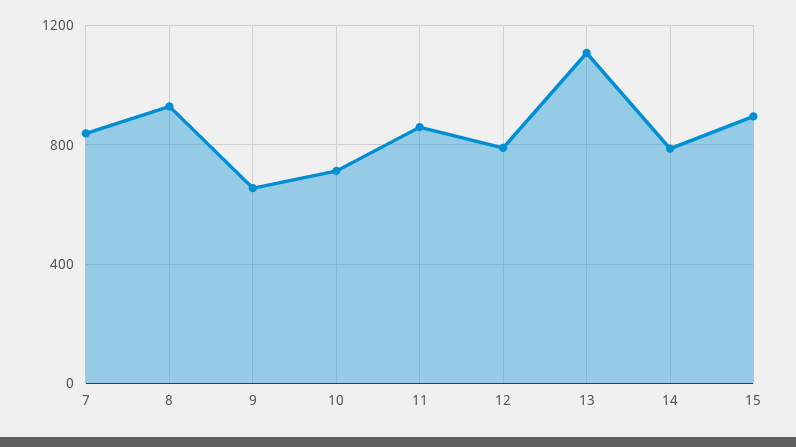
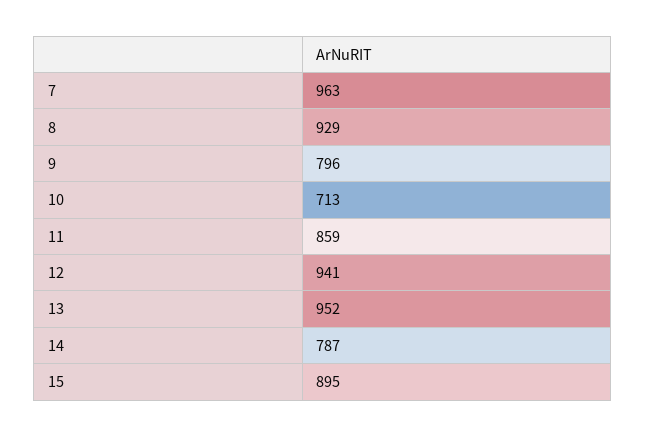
7: 850 -> 963
9: 650 -> 796
12: 800 -> 941
13: 1100 -> 952

